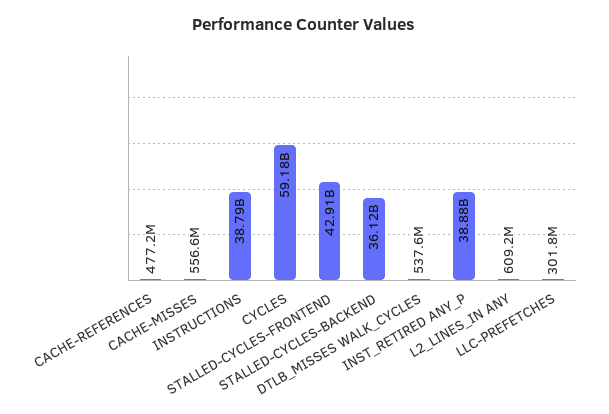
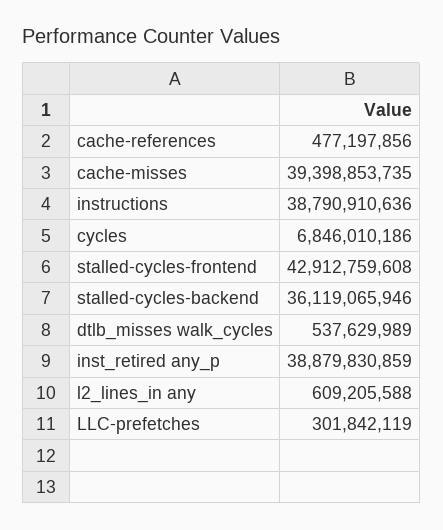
CACHE-MISSES: 556600000 -> 39398853735
CYCLES: 59180000000 -> 6846010186

